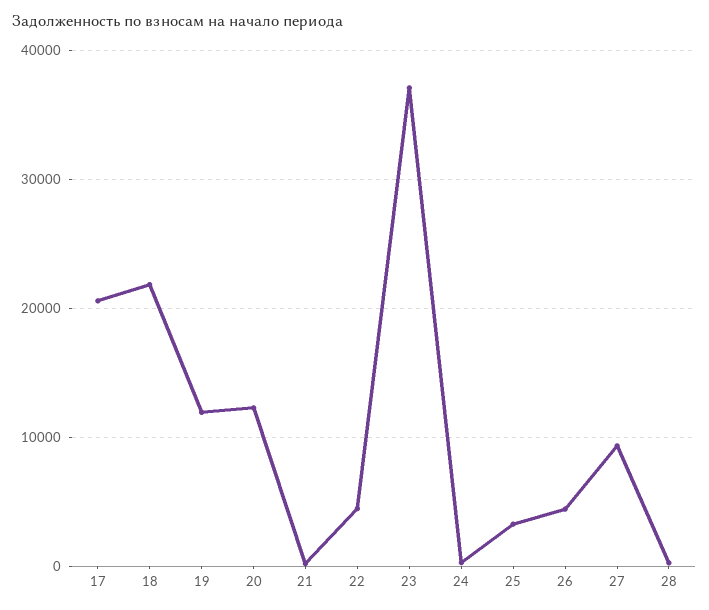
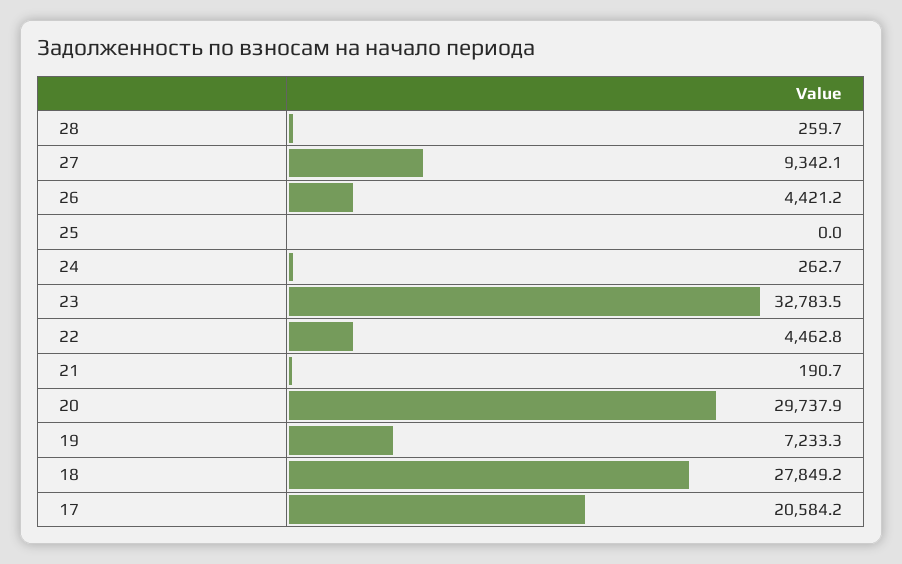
18: 22000 -> 27849.2
19: 12000 -> 7233.3
20: 12000 -> 29737.9
23: 37000 -> 32783.5
25: 3000 -> 0

